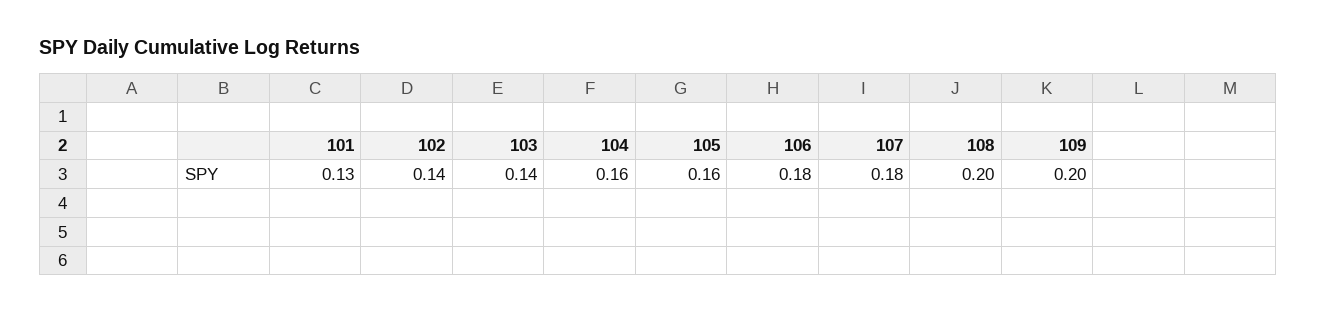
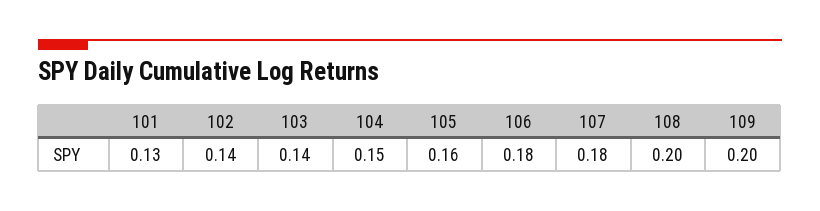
104: 0.16 -> 0.15

